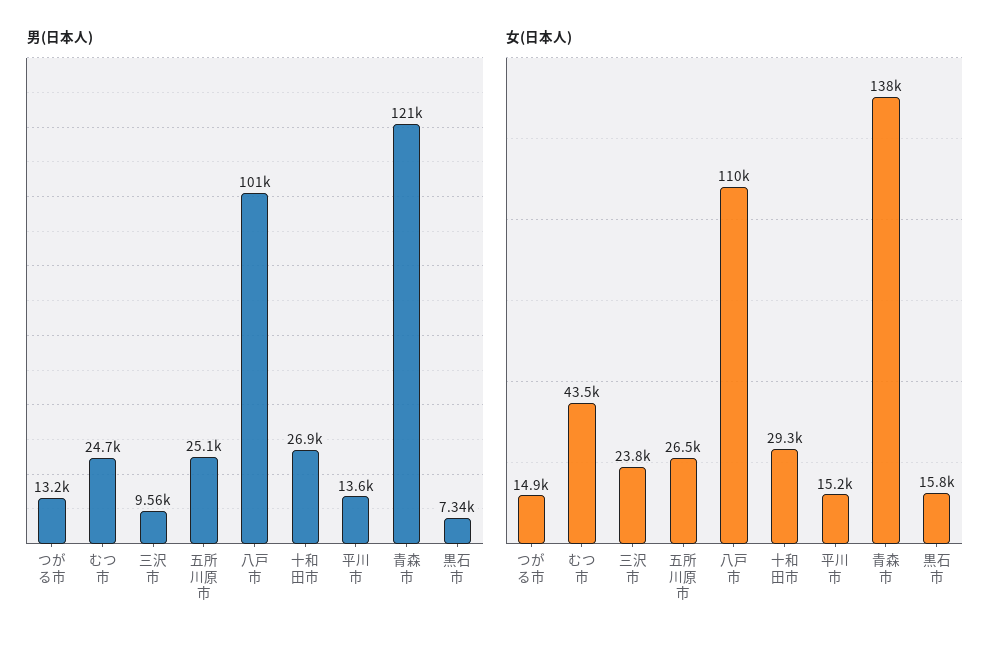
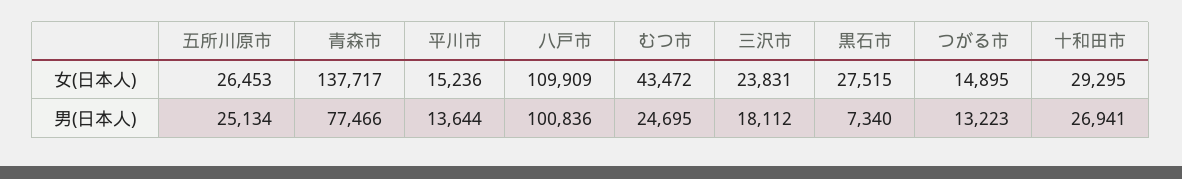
男(日本人), 三沢市: 9560 -> 18112
男(日本人), 青森市: 121000 -> 77466
女(日本人), 黒石市: 15800 -> 27515

